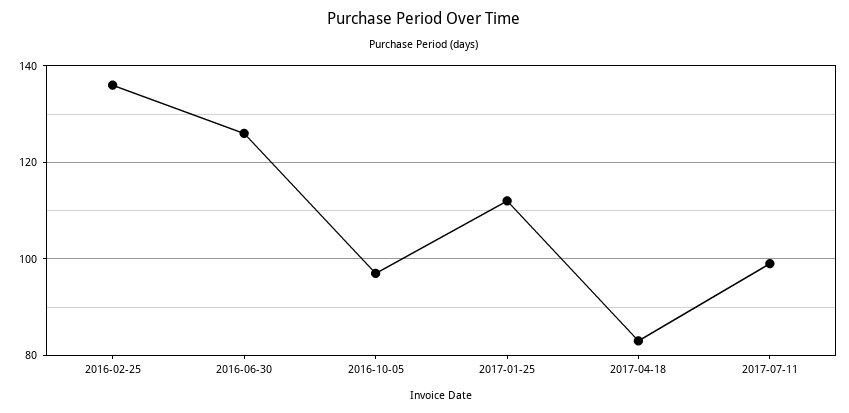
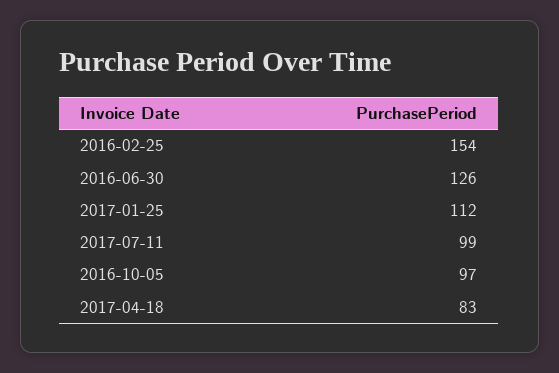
2016-02-25: 135 -> 154

